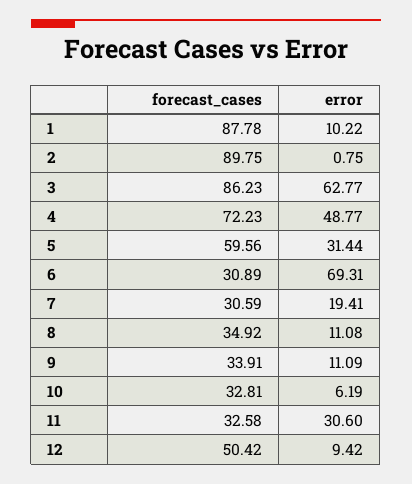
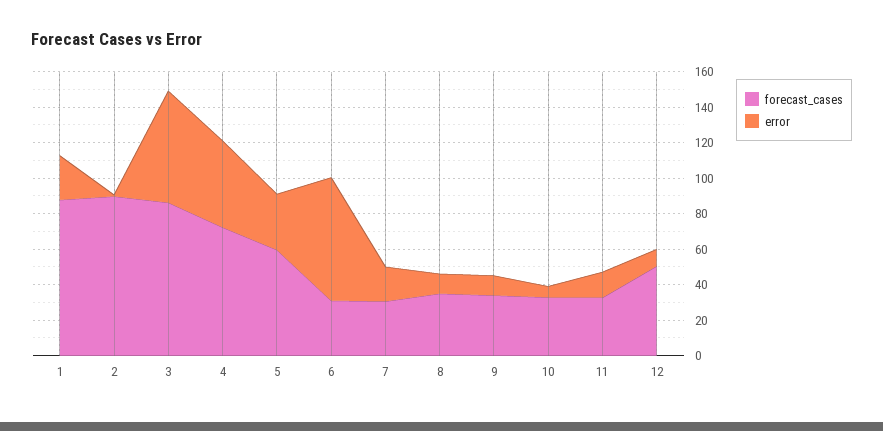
error, 1: 10.22 -> 25
error, 11: 30.6 -> 15

